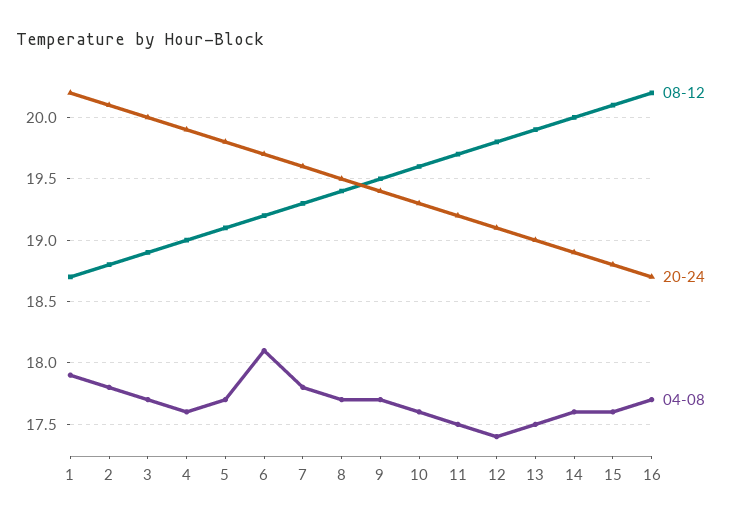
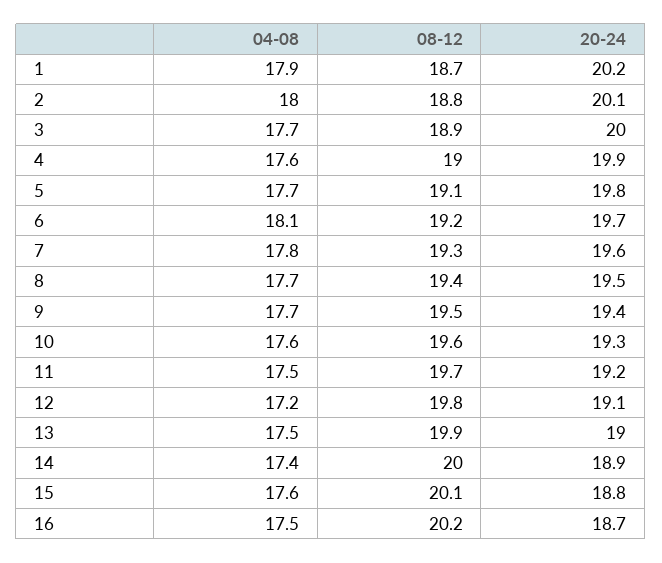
04-08, 2: 17.8 -> 18
04-08, 12: 17.4 -> 17.2
04-08, 14: 17.6 -> 17.4
04-08, 16: 17.7 -> 17.5

